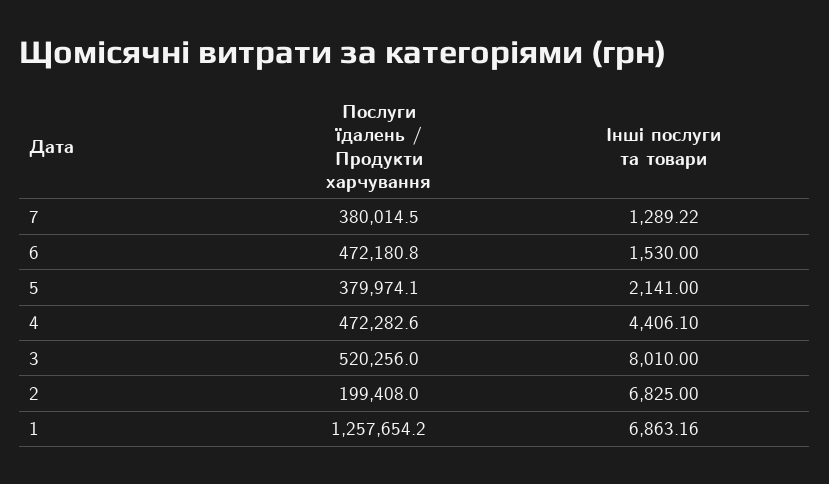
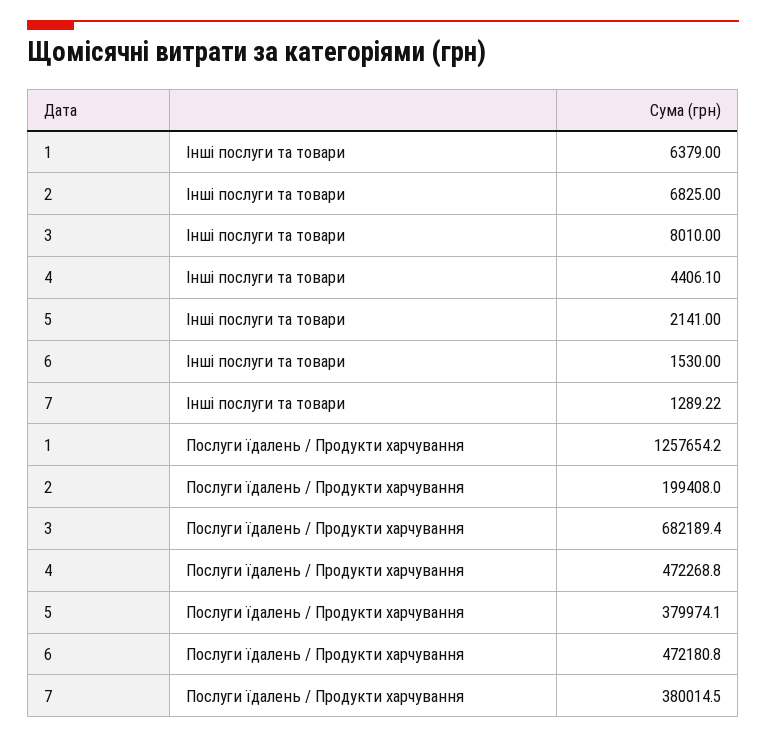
Послуги їдалень / Продукти харчування, 4: 472282.6 -> 472268.8
Послуги їдалень / Продукти харчування, 3: 520256 -> 682189.4
Інші послуги та товари, 1: 6863.16 -> 6379

